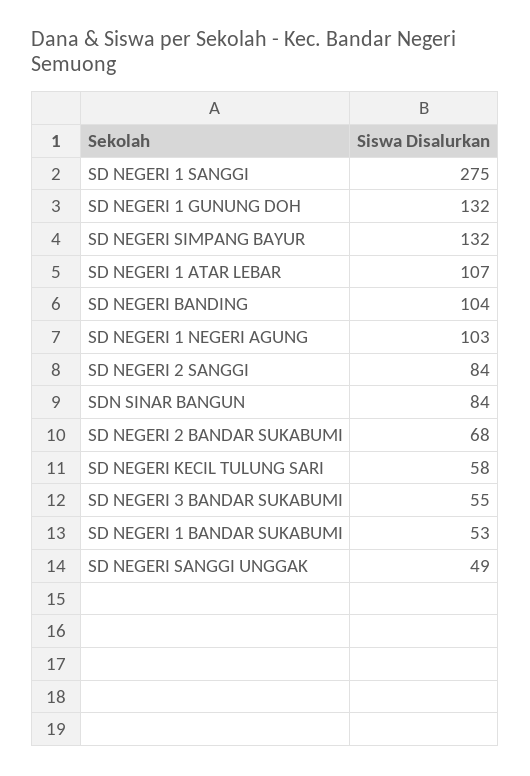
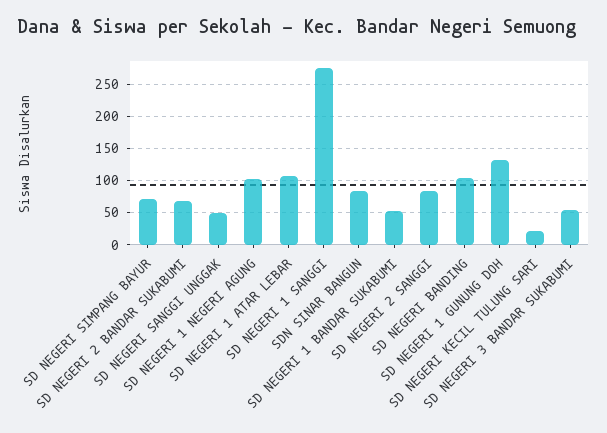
SD NEGERI SIMPANG BAYUR: 132 -> 70
SD NEGERI KECIL TULUNG SARI: 58 -> 20

